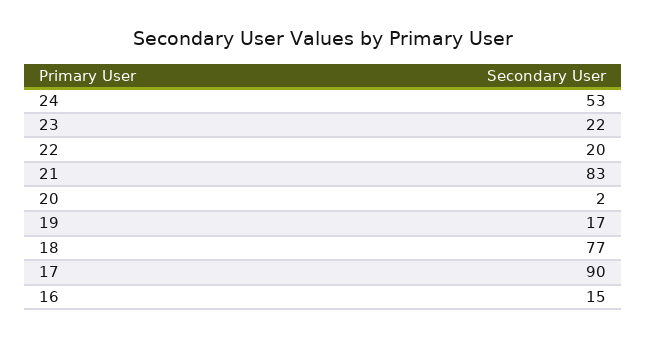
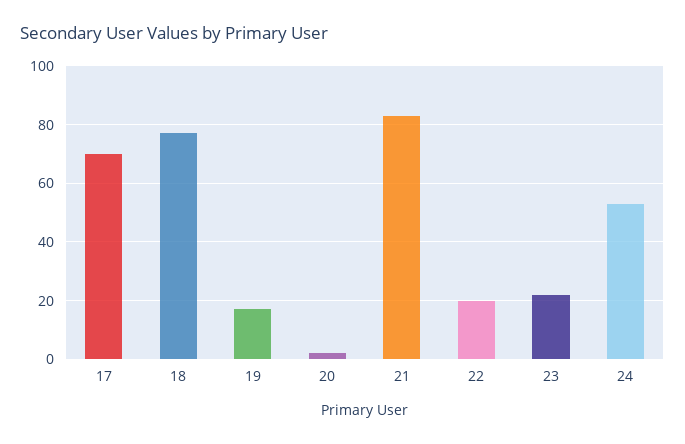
17: 90 -> 70
16: 15 -> none

